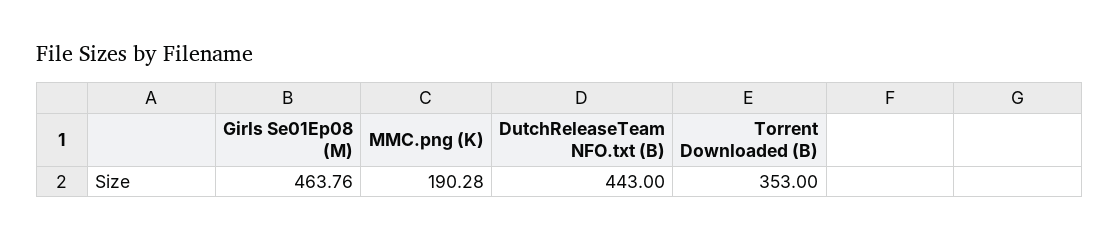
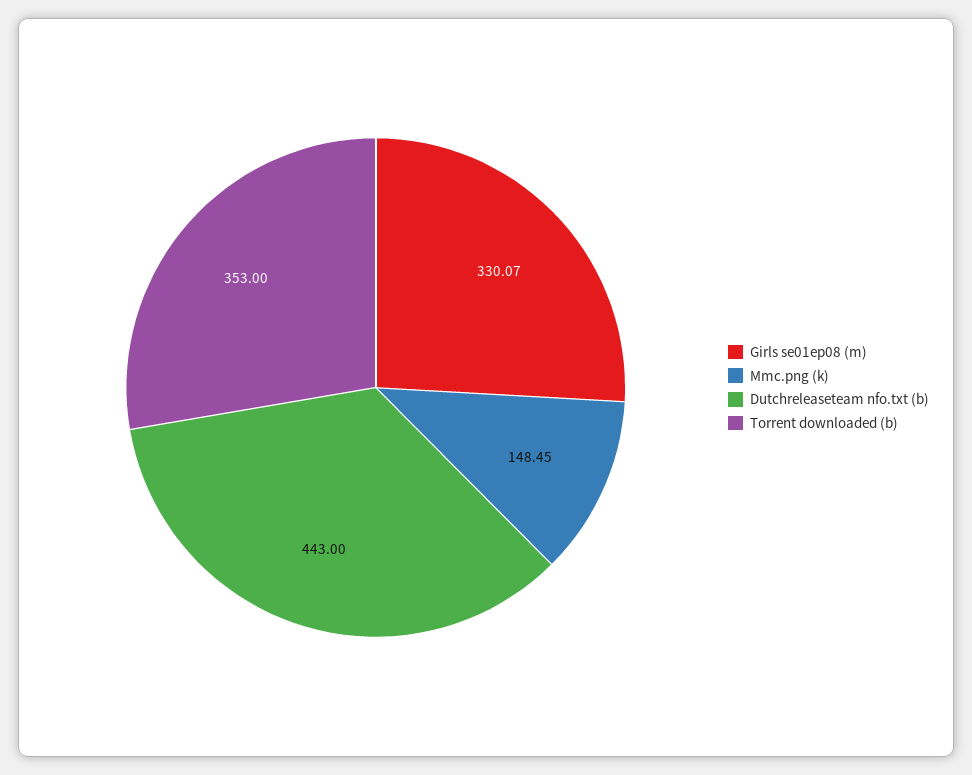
Girls Se01Ep08 (M): 463.76 -> 330.07
MMC.png (K): 190.28 -> 148.45

